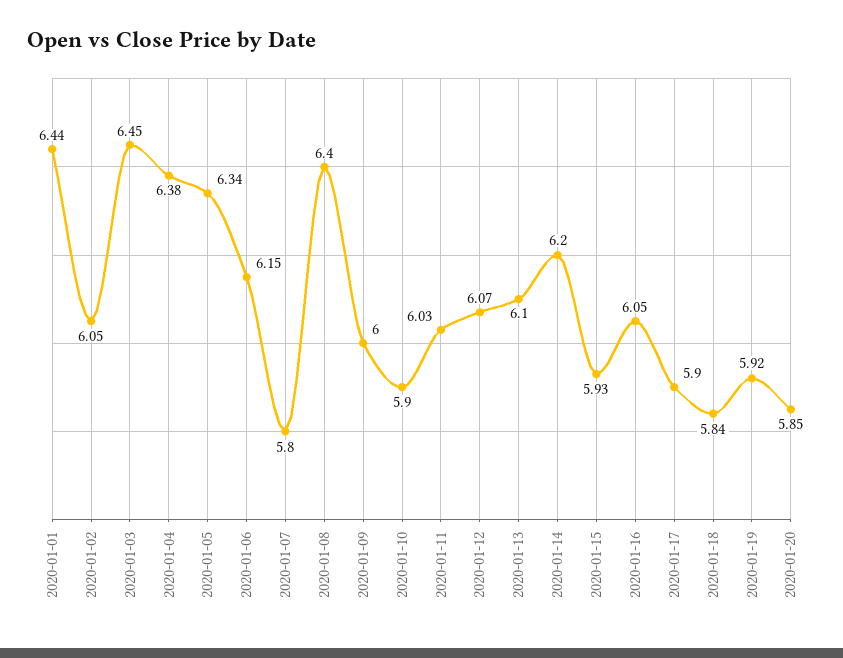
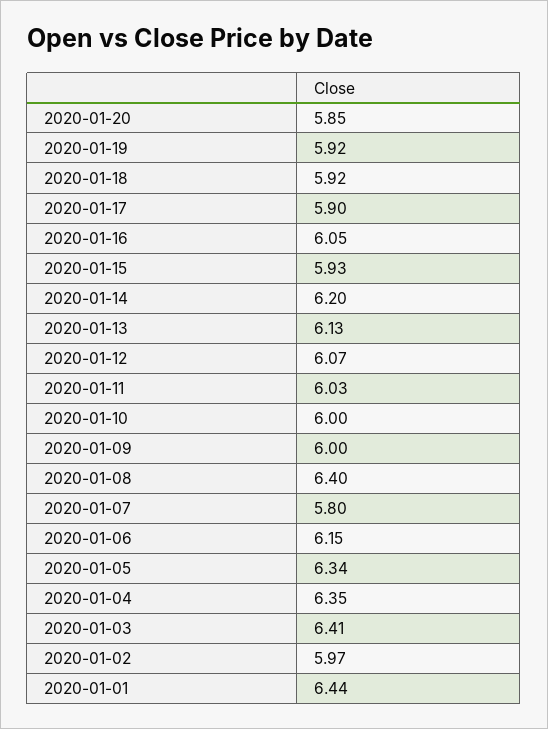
2020-01-02: 6.05 -> 5.97
2020-01-03: 6.45 -> 6.41
2020-01-04: 6.38 -> 6.35
2020-01-10: 5.9 -> 6
2020-01-13: 6.1 -> 6.13
2020-01-18: 5.84 -> 5.92

